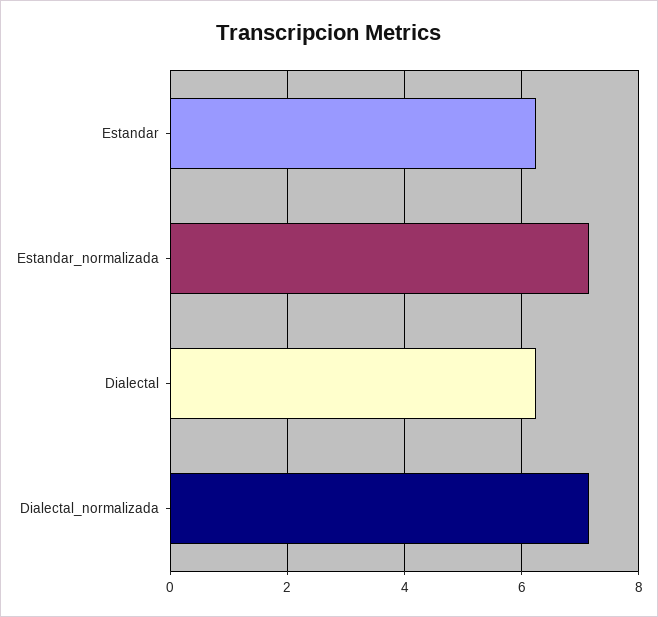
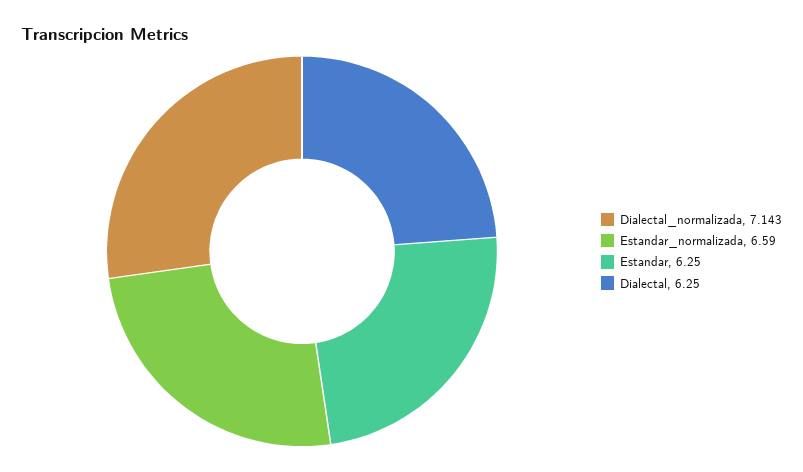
Estandar_normalizada: 7.2 -> 6.59

